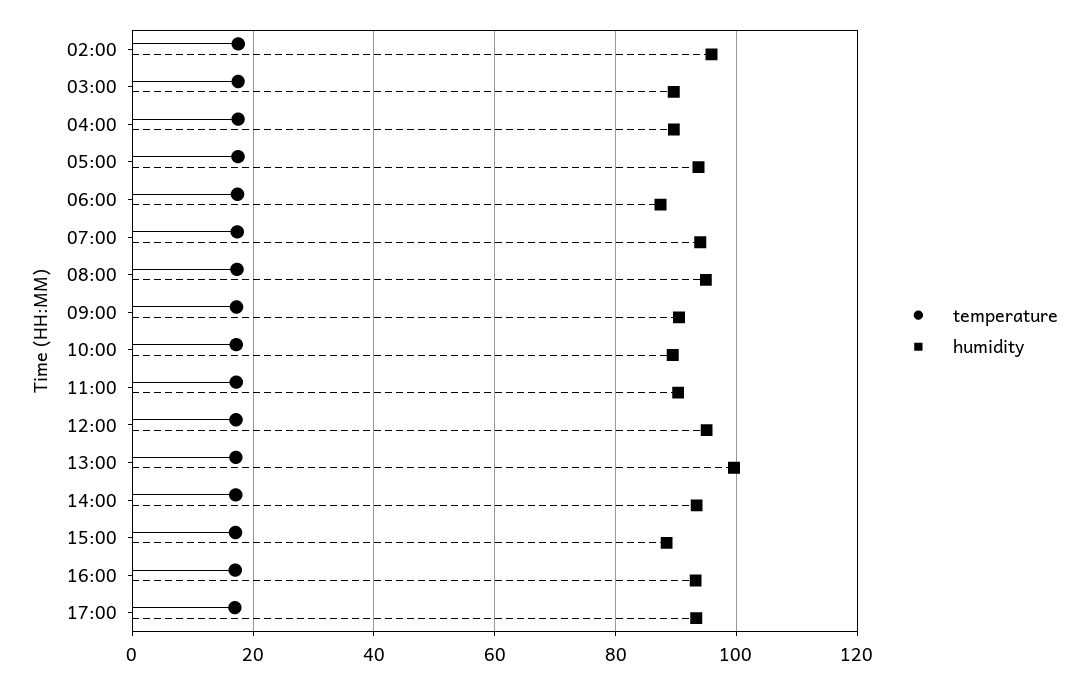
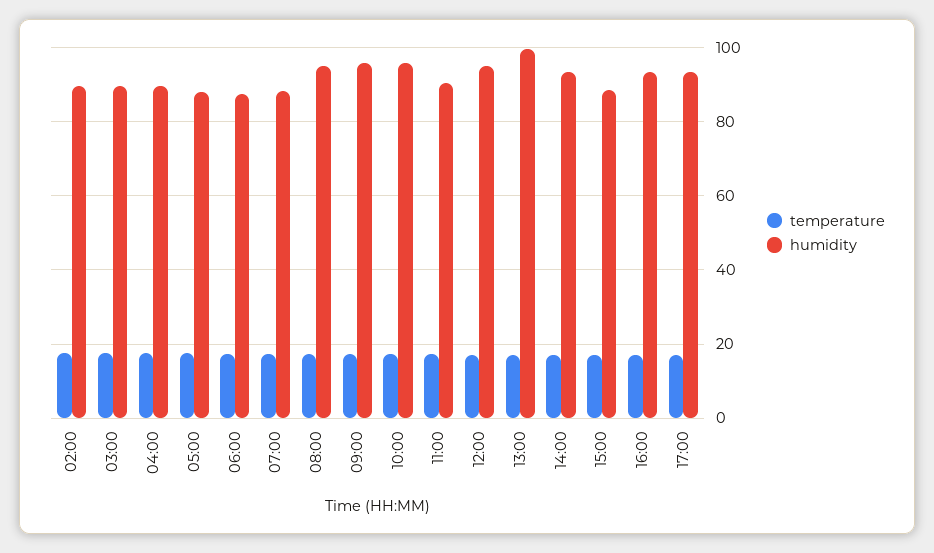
humidity, 02:00: 96 -> 90
humidity, 05:00: 94 -> 88
humidity, 07:00: 94 -> 88
humidity, 09:00: 90 -> 96
humidity, 10:00: 90 -> 96

